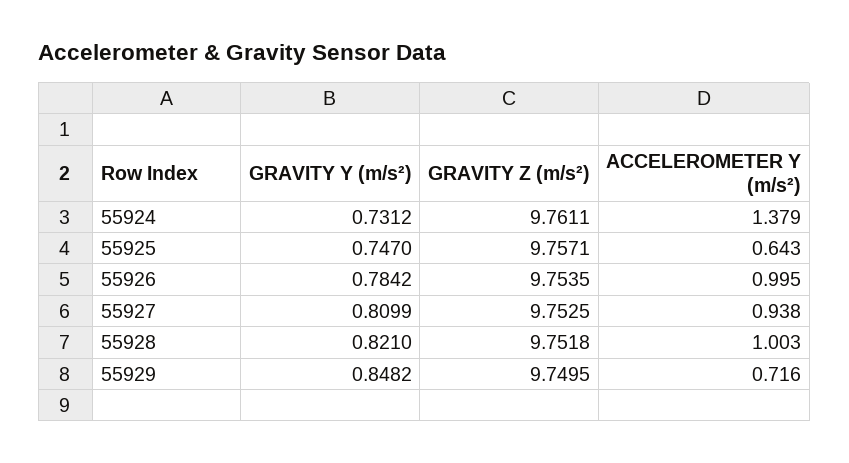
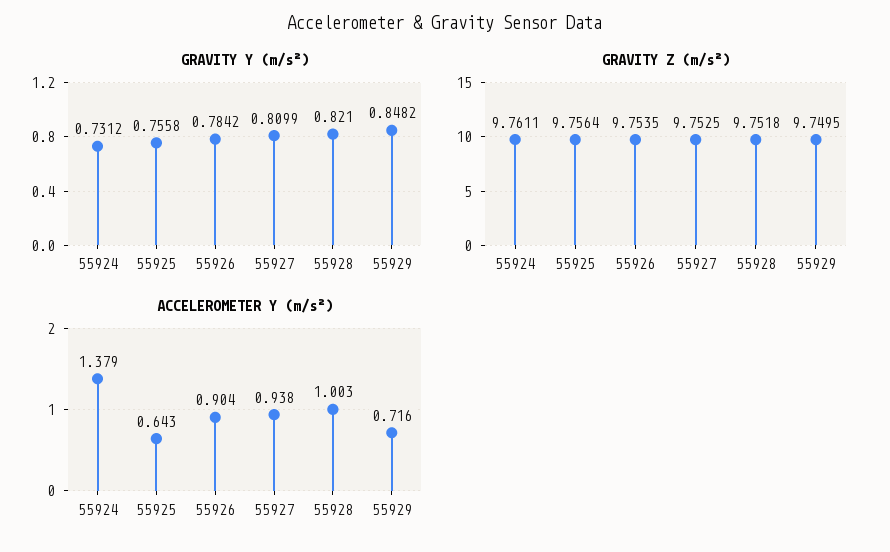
GRAVITY Y (m/s²), 55925: 0.747 -> 0.7558
GRAVITY Z (m/s²), 55925: 9.7571 -> 9.7564
ACCELEROMETER Y (m/s²), 55926: 0.995 -> 0.904

